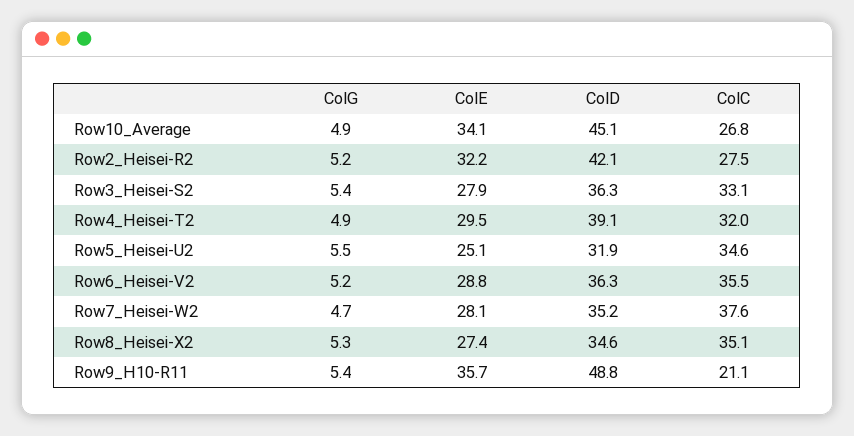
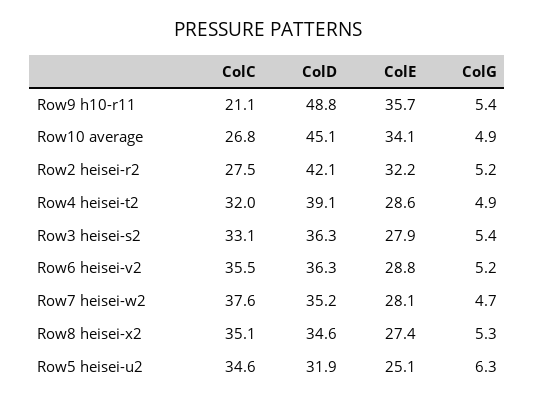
ColE, Row4_Heisei-T2: 29.5 -> 28.6
ColG, Row5_Heisei-U2: 5.5 -> 6.3

